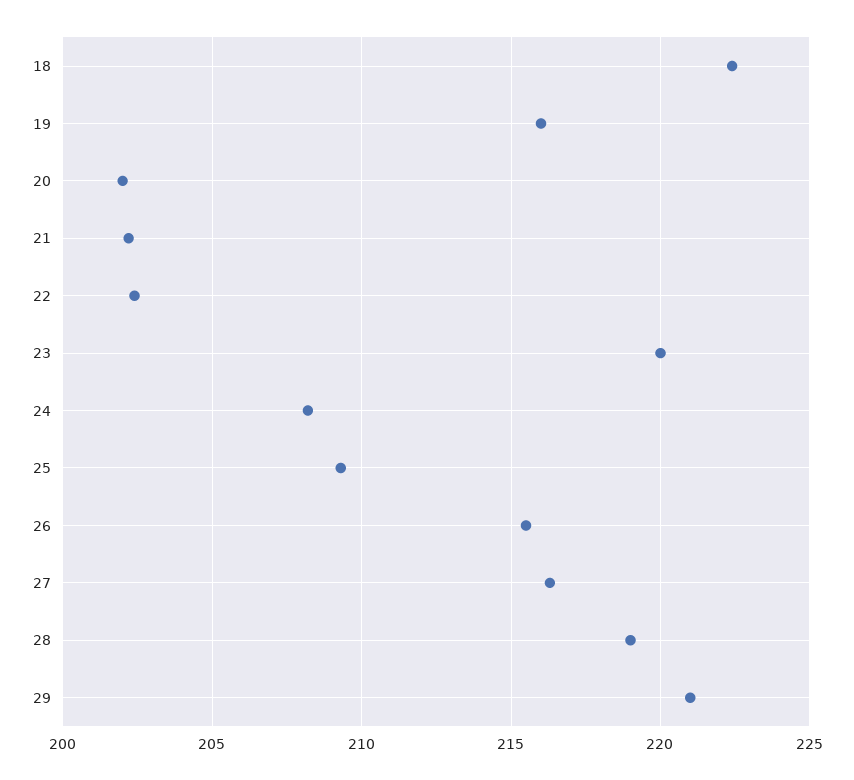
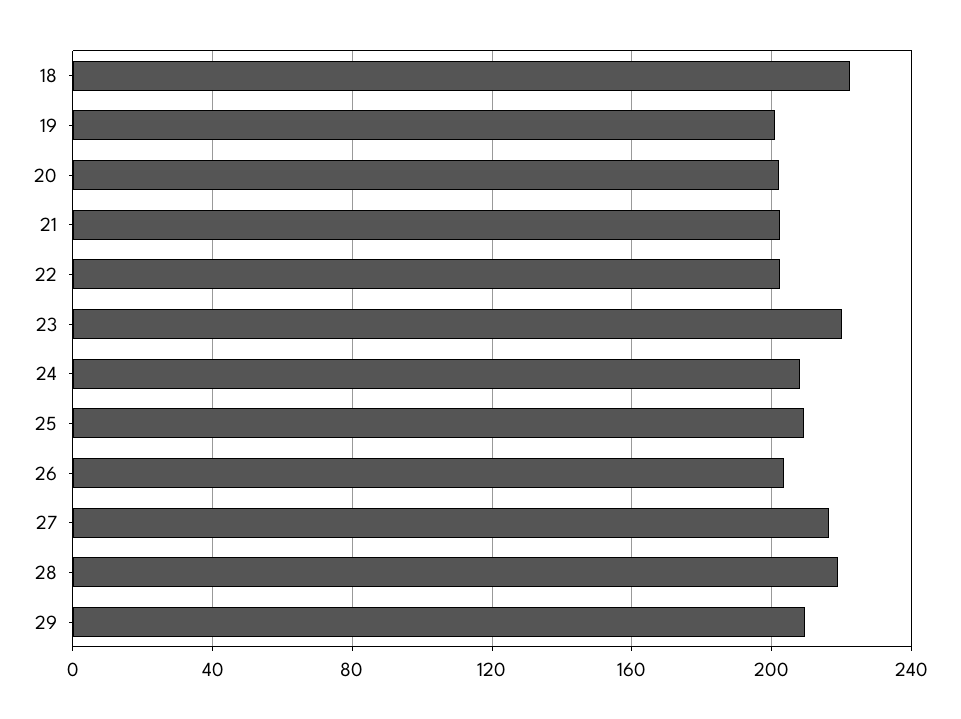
19: 216 -> 200
26: 215.5 -> 205
29: 221 -> 210

